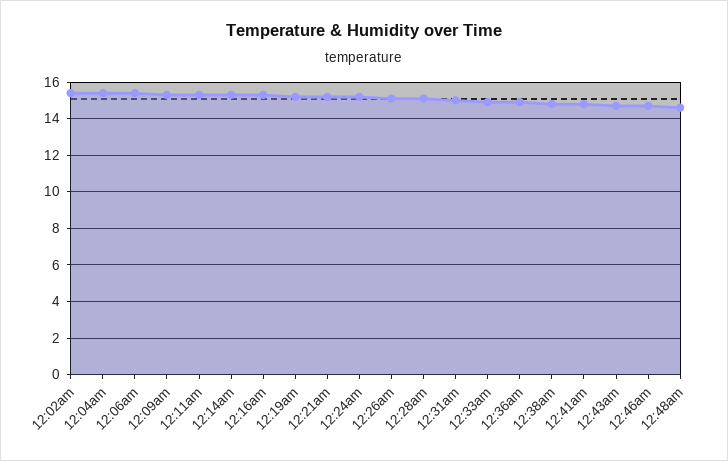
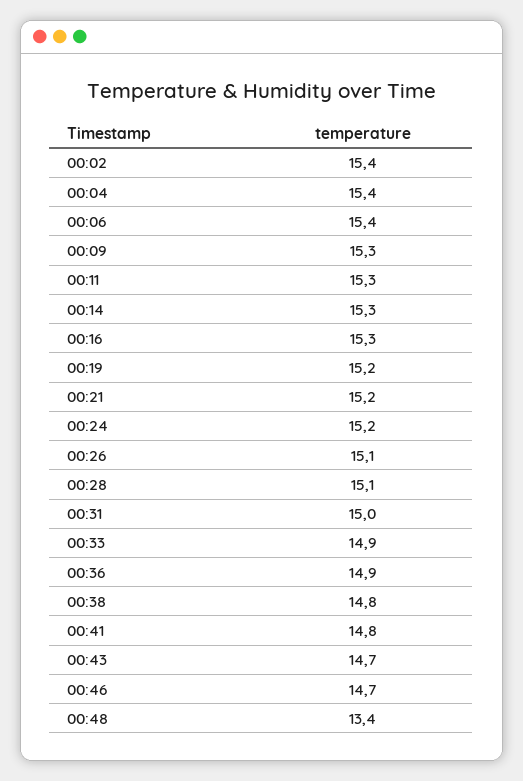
12:48am: 14.5 -> 13.4

